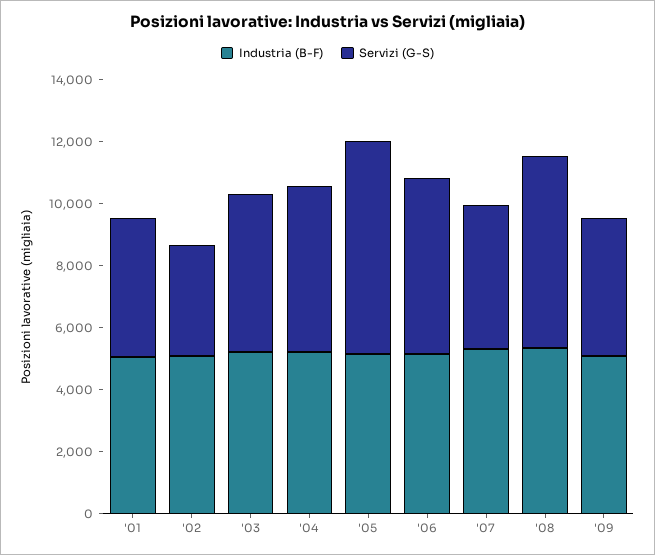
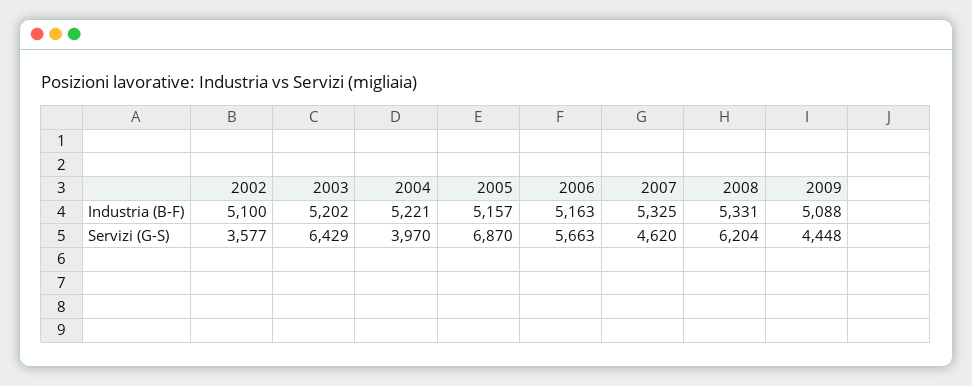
Industria (B-F), '01: 5000 -> none
Servizi (G-S), '01: 4500 -> none
Servizi (G-S), '03: 5000 -> 6429
Servizi (G-S), '04: 5500 -> 3970

